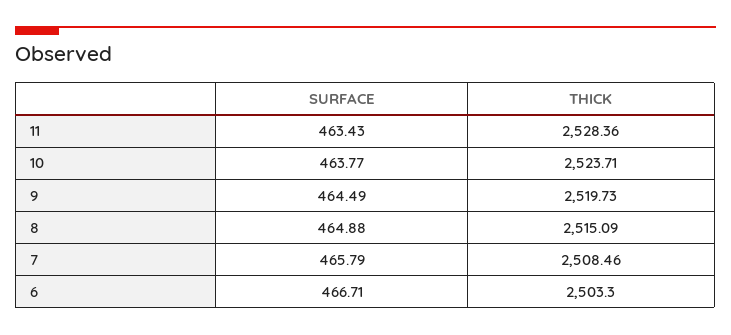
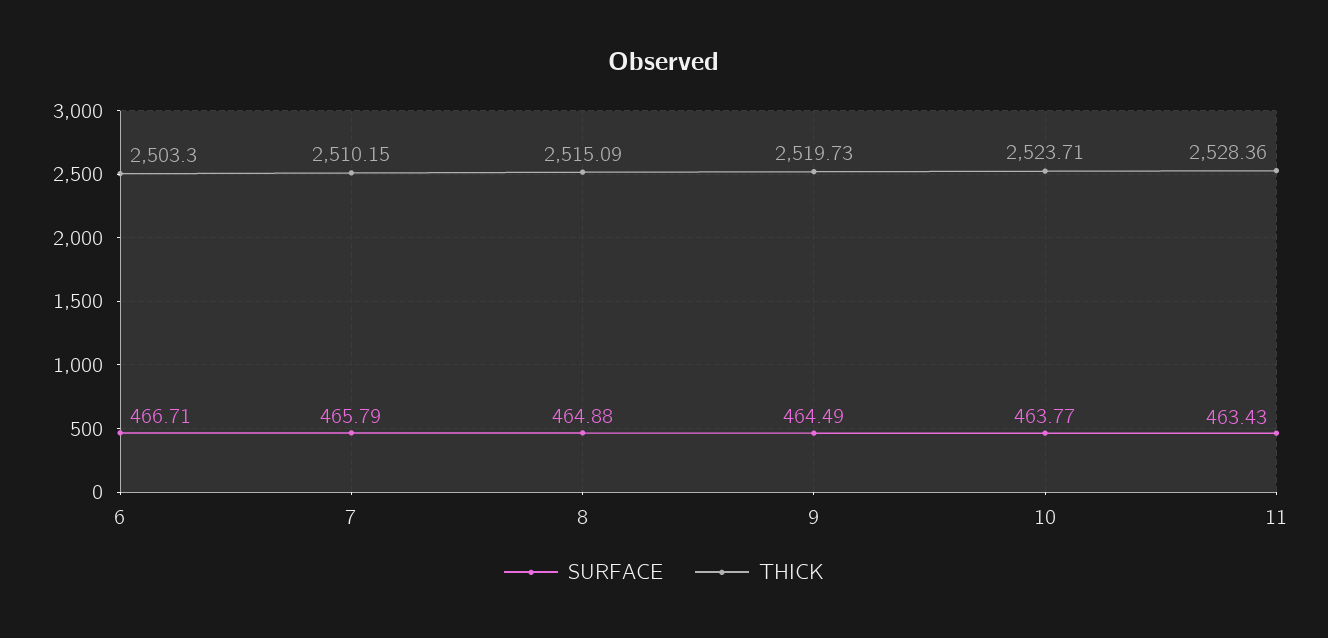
THICK, 7: 2508.46 -> 2510.15

